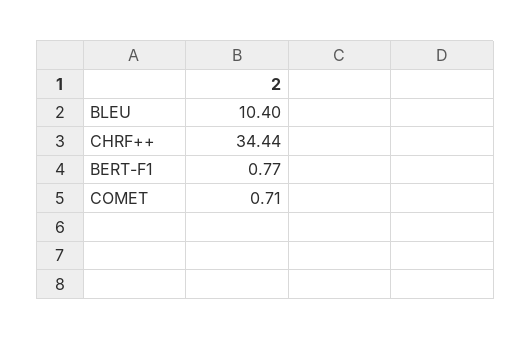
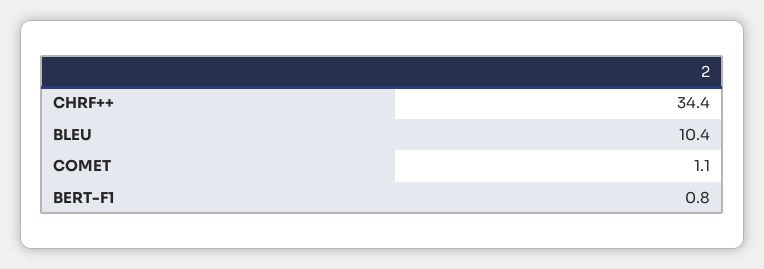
COMET: 0.71 -> 1.1

